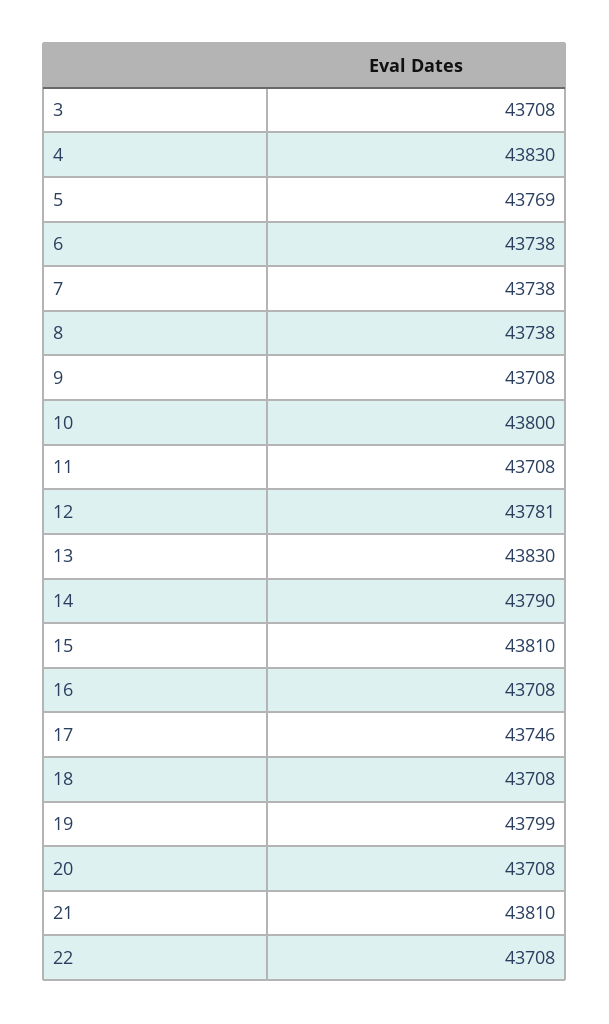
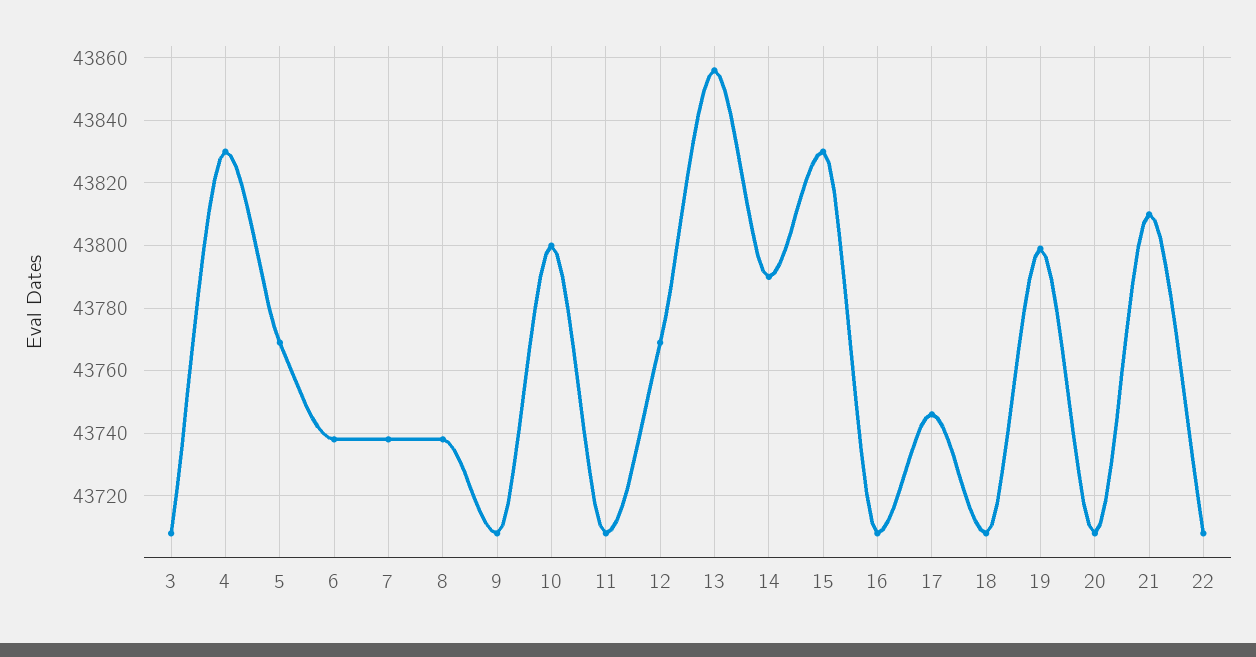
12: 43781 -> 43770
13: 43830 -> 43855
15: 43810 -> 43830

